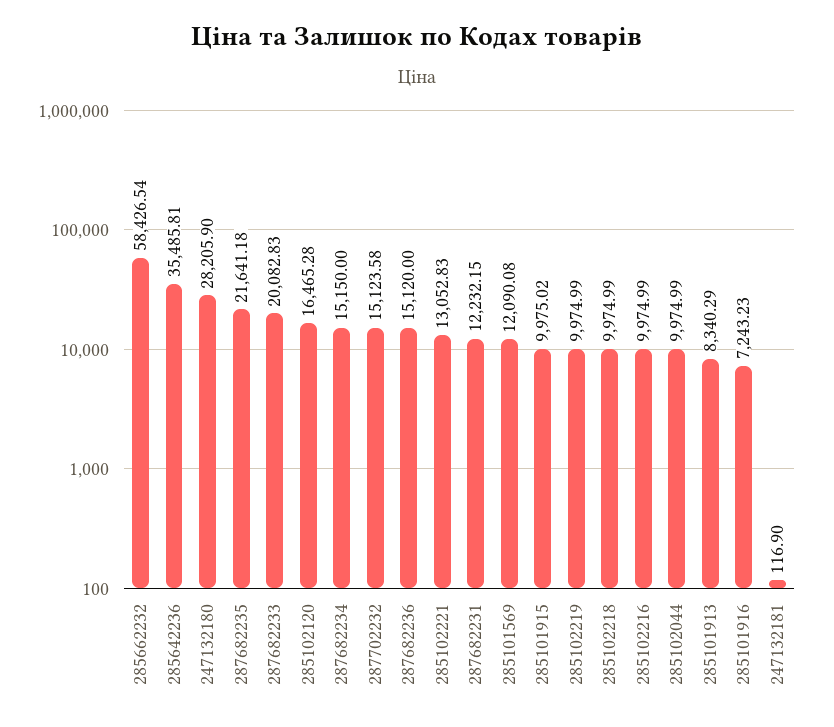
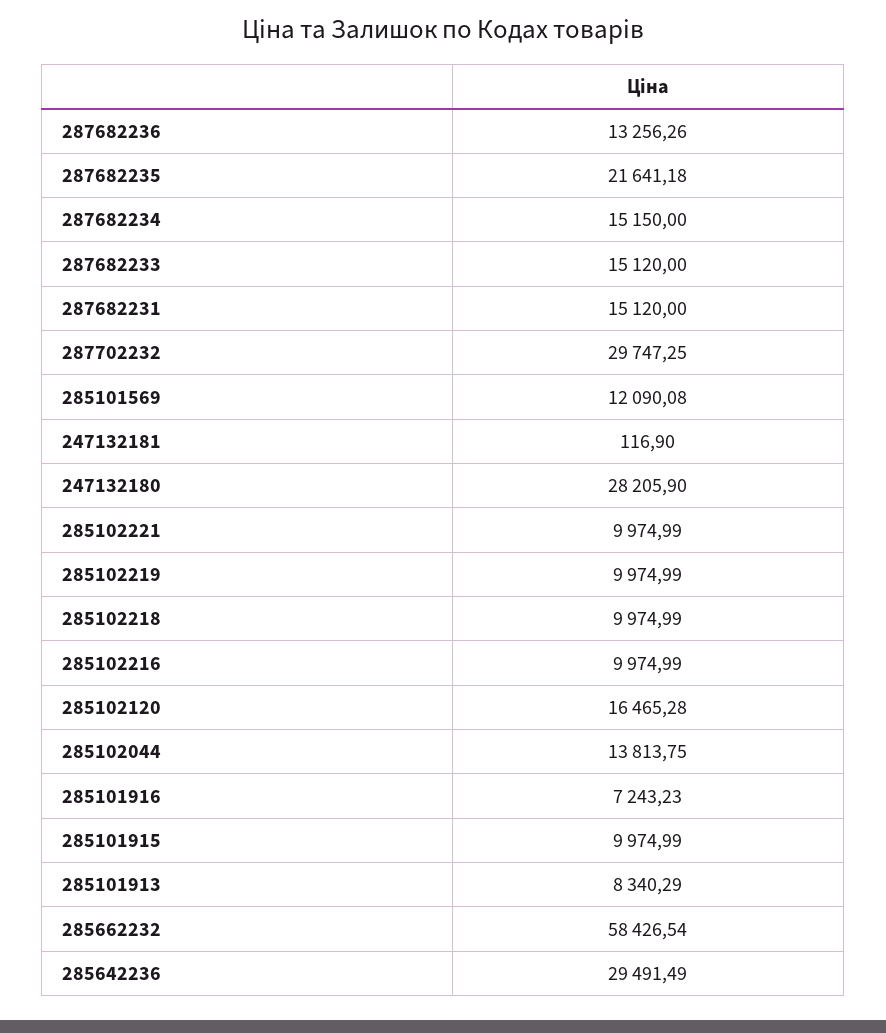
285642236: 35485.81 -> 29491.49
287682233: 20082.83 -> 15120
287702232: 15123.58 -> 29747.25
287682236: 15120 -> 13256.26
285102221: 13052.83 -> 9974.99
287682231: 12232.15 -> 15120
285101915: 9975.02 -> 9974.99
285102044: 9974.99 -> 13813.75

